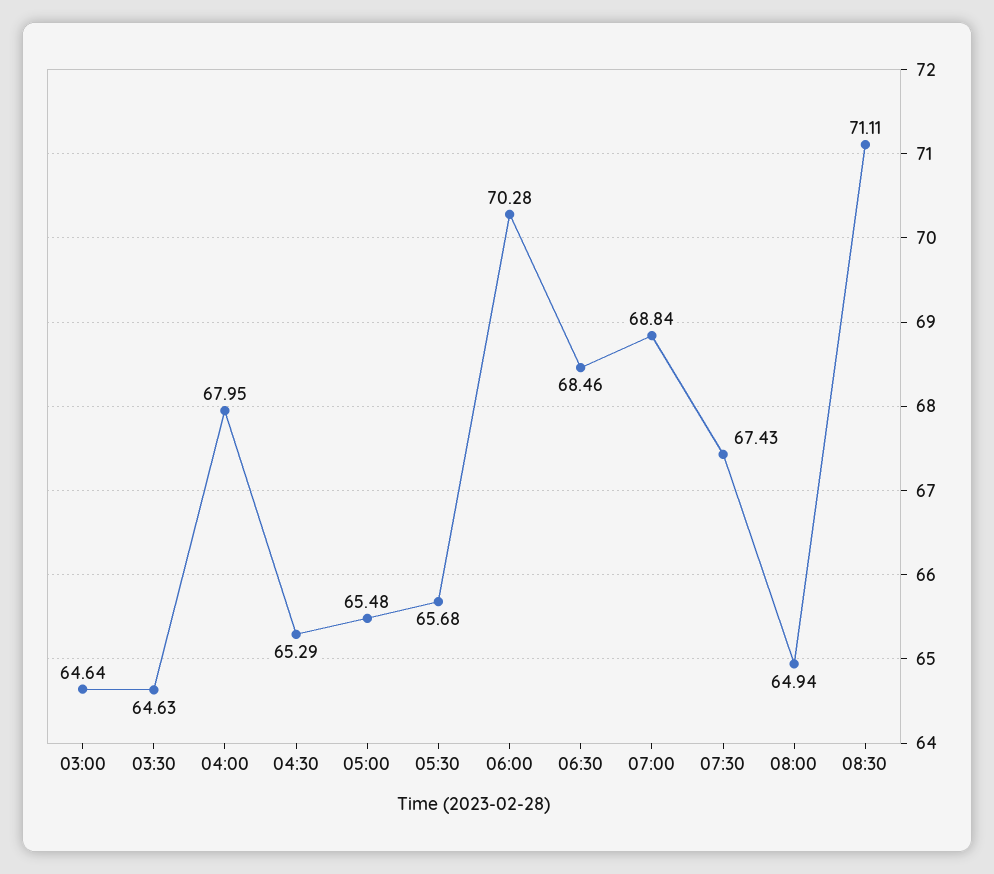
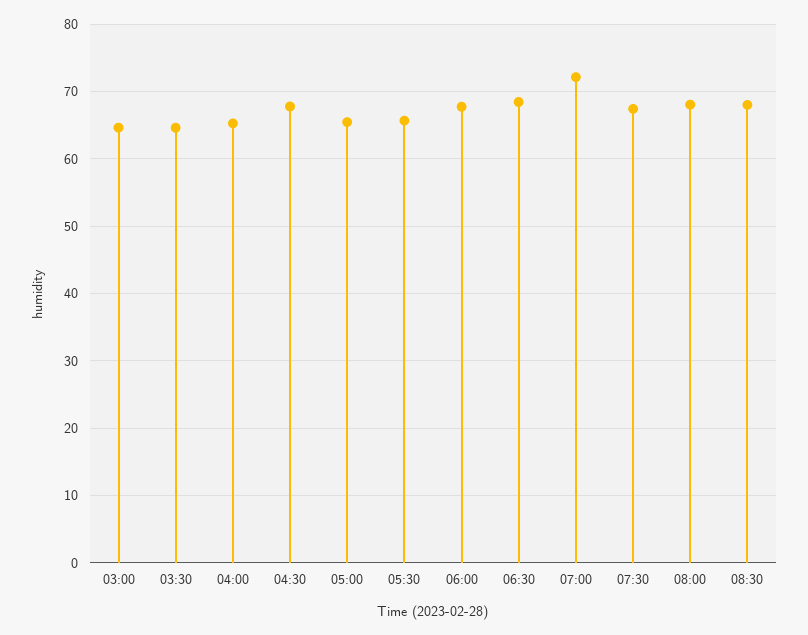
04:00: 67.95 -> 65
04:30: 65.29 -> 68
06:00: 70.28 -> 68
07:00: 68.84 -> 72
08:00: 64.94 -> 68
08:30: 71.11 -> 68

